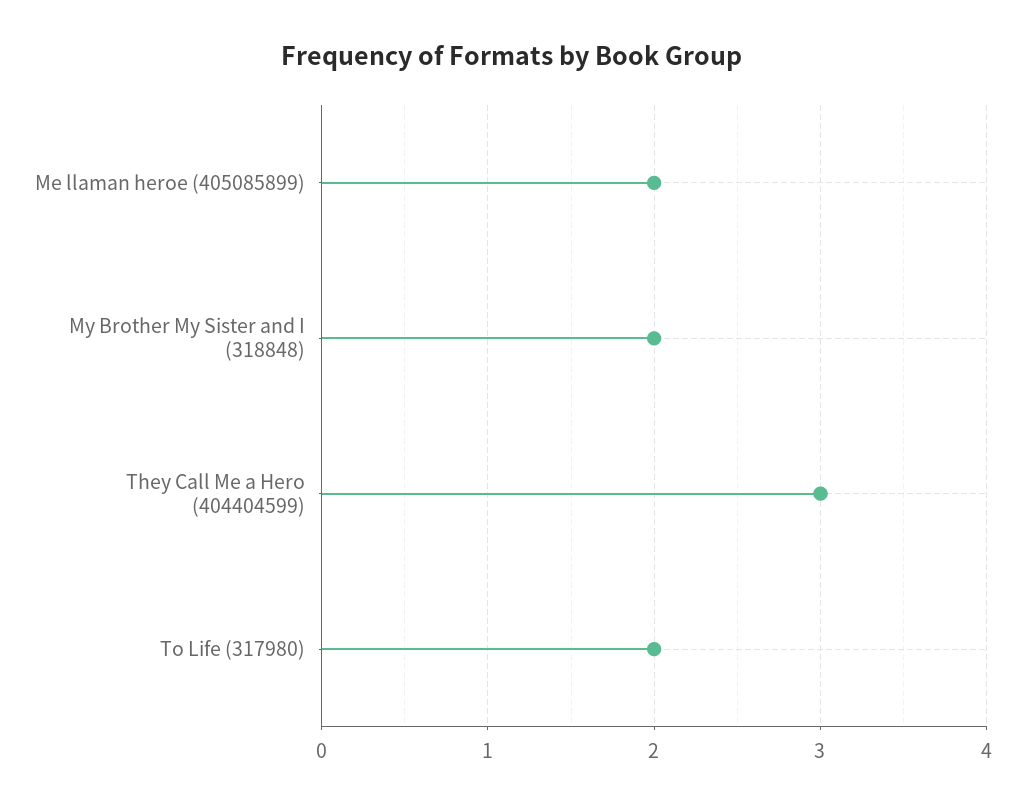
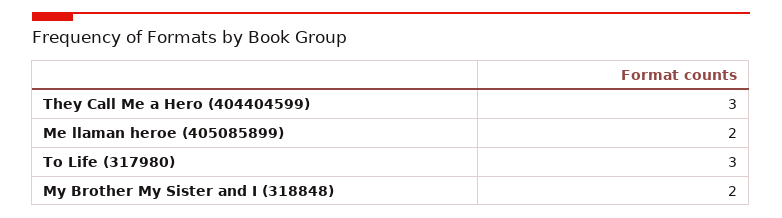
To Life (317980): 2 -> 3

